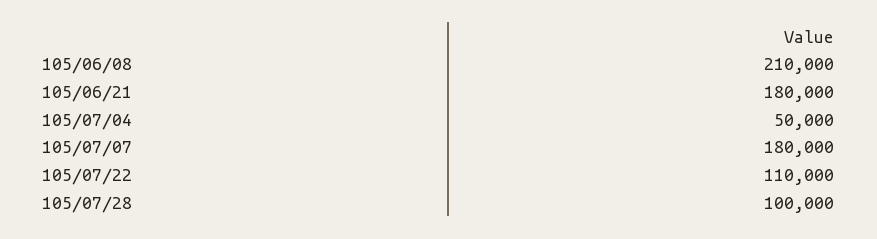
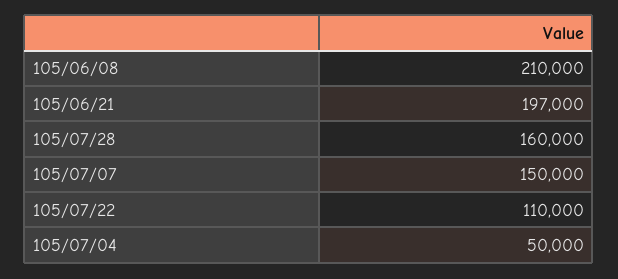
105/06/21: 180000 -> 197000
105/07/07: 180000 -> 150000
105/07/28: 100000 -> 160000

